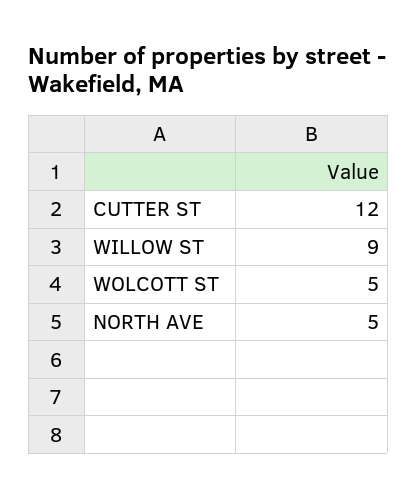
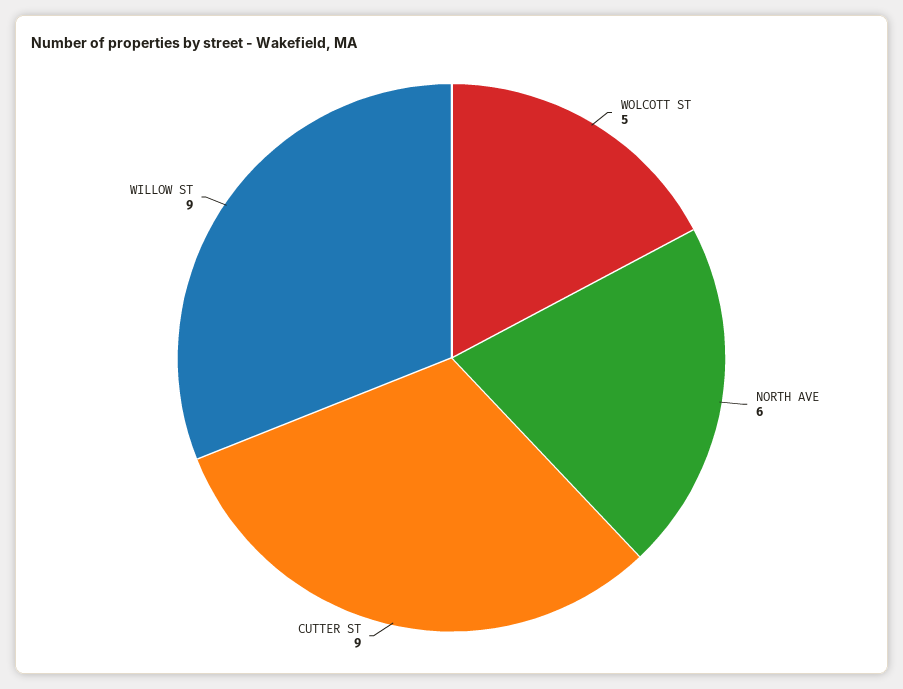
CUTTER ST: 12 -> 9
NORTH AVE: 5 -> 6

